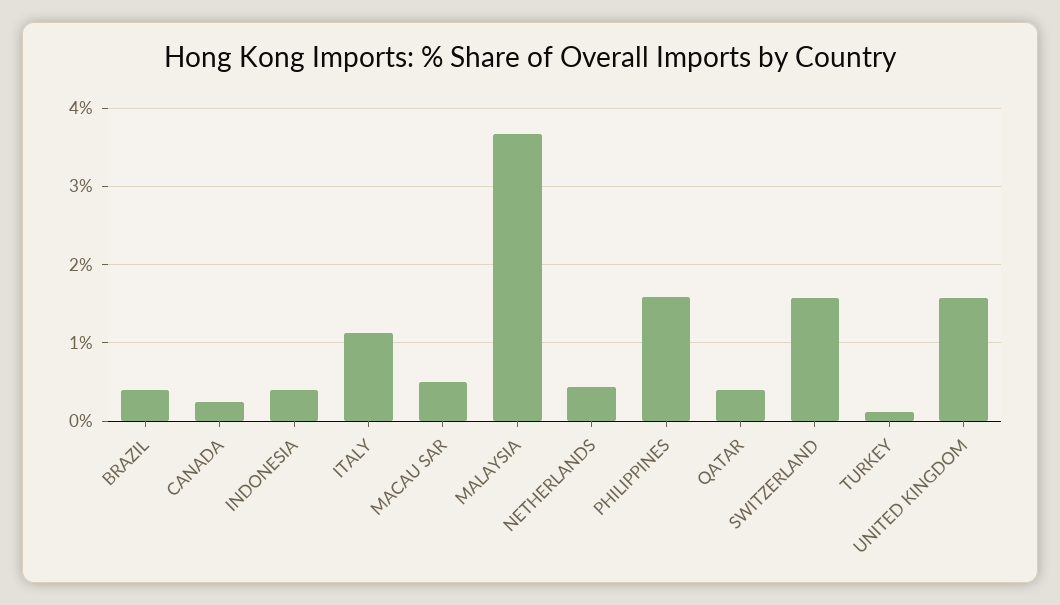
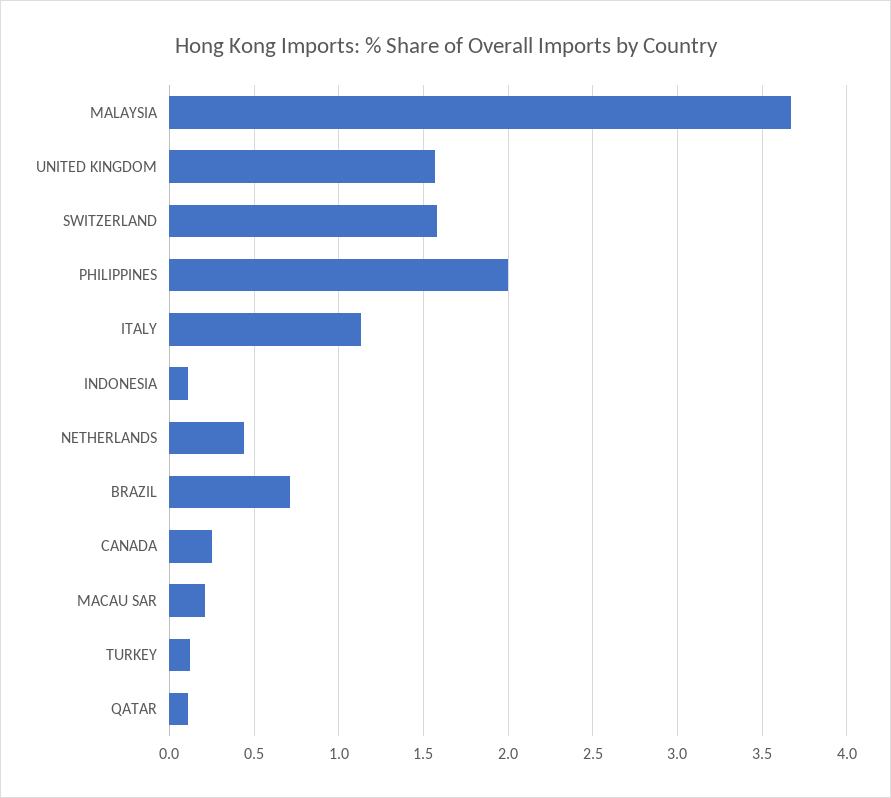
BRAZIL: 0.4 -> 0.7
INDONESIA: 0.4 -> 0.1
MACAU SAR: 0.5 -> 0.2
PHILIPPINES: 1.6 -> 2
QATAR: 0.4 -> 0.1

